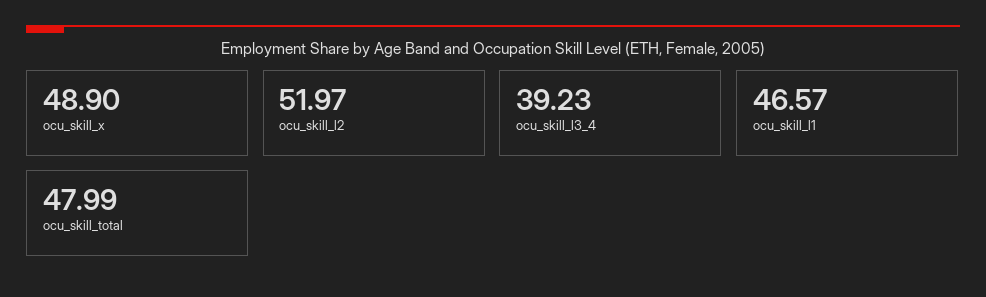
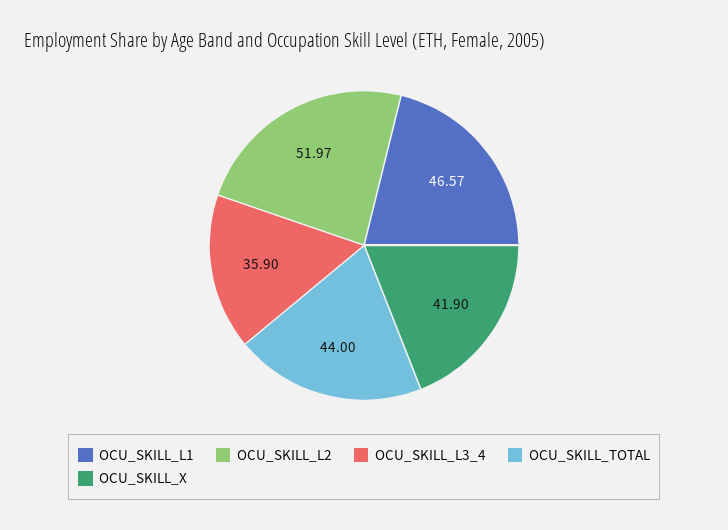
ocu_skill_x: 48.9 -> 41.9
ocu_skill_l3_4: 39.23 -> 35.9
ocu_skill_total: 47.99 -> 44

